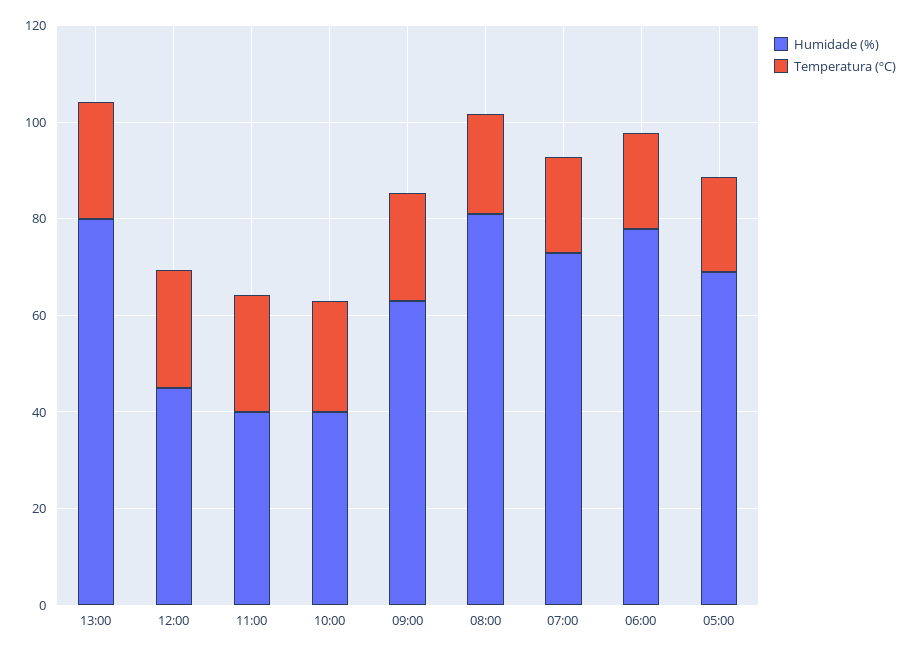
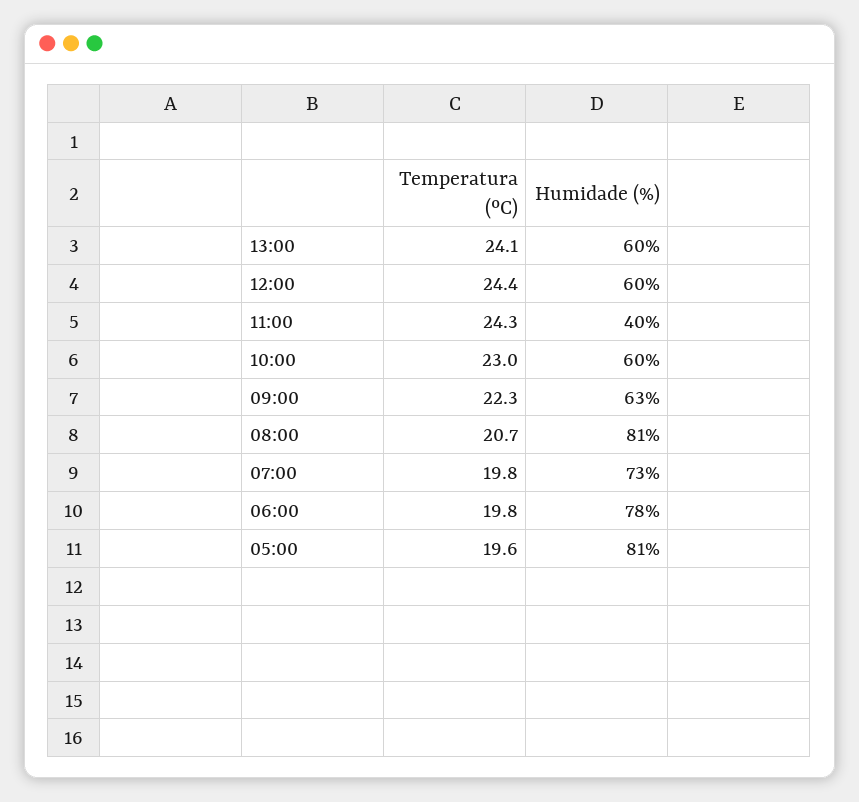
Humidade (%), 13:00: 80 -> 60
Humidade (%), 12:00: 45 -> 60
Humidade (%), 10:00: 40 -> 60
Humidade (%), 05:00: 70 -> 81

